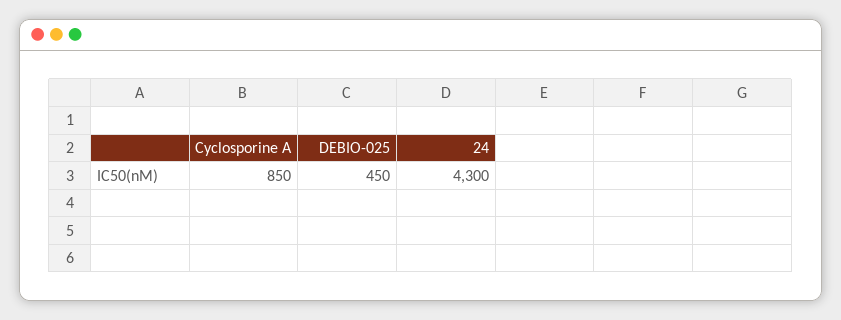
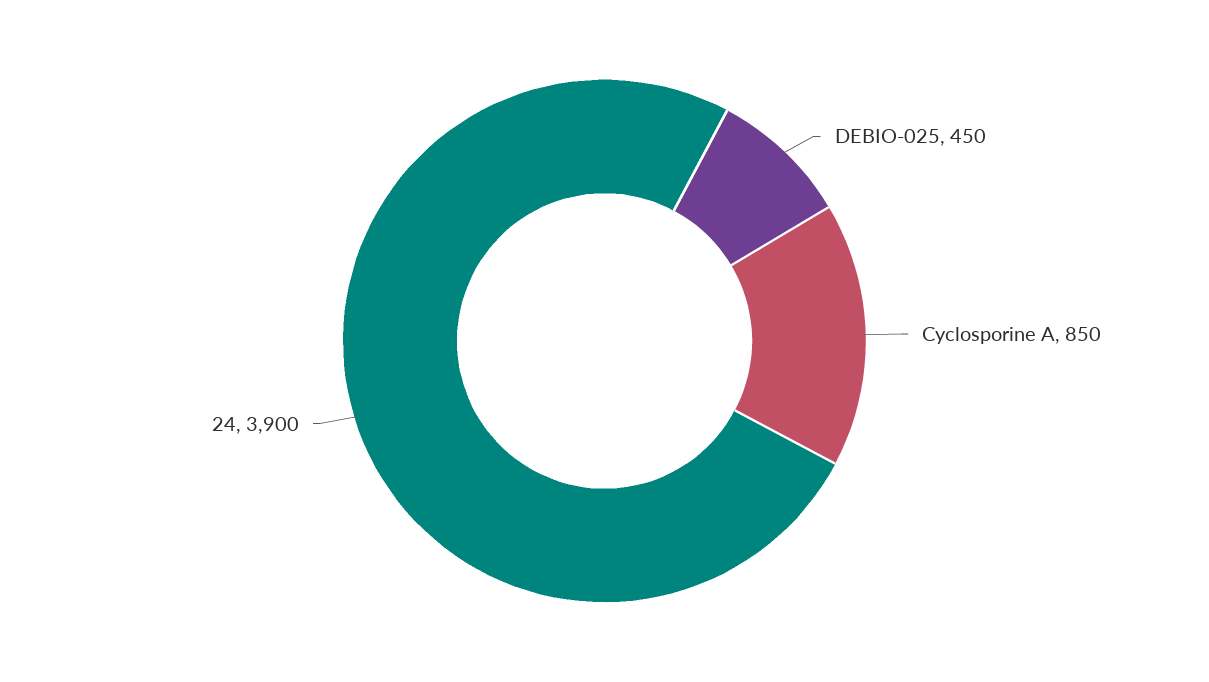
24: 4300 -> 3900

